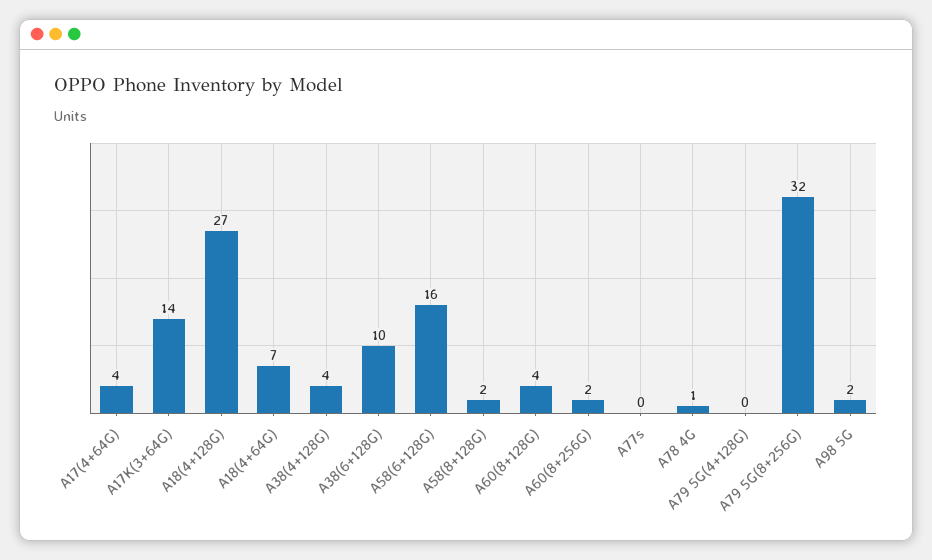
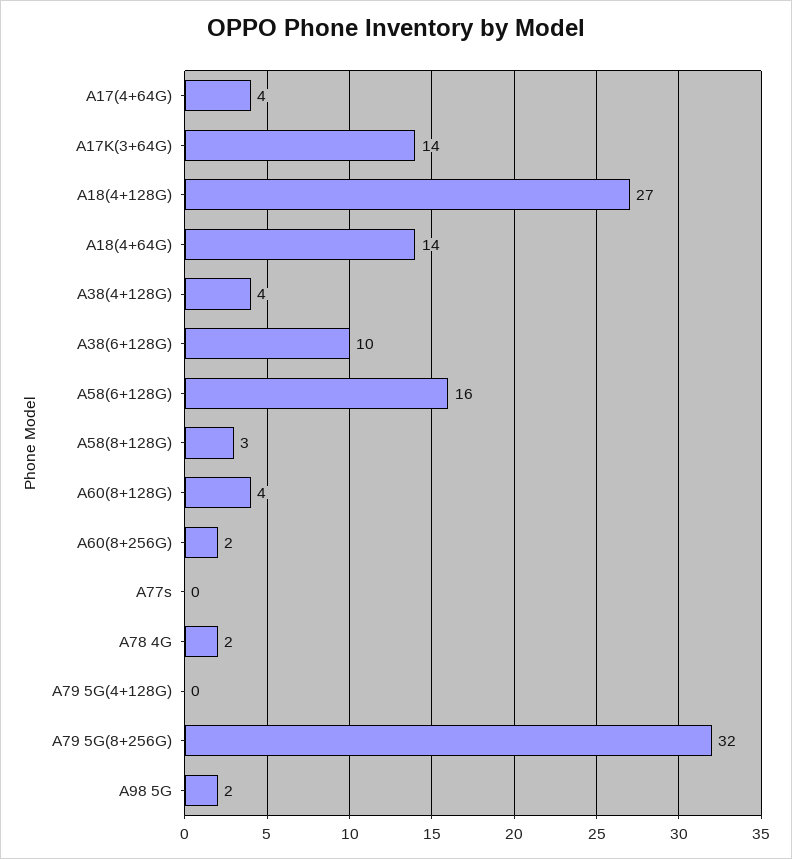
A18(4+64G): 7 -> 14
A58(8+128G): 2 -> 3
A78 4G: 1 -> 2

